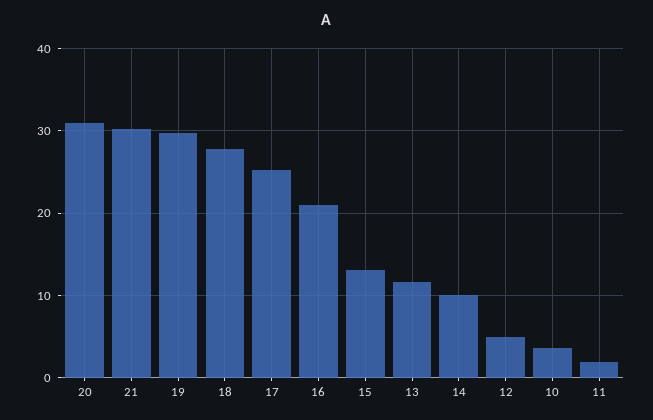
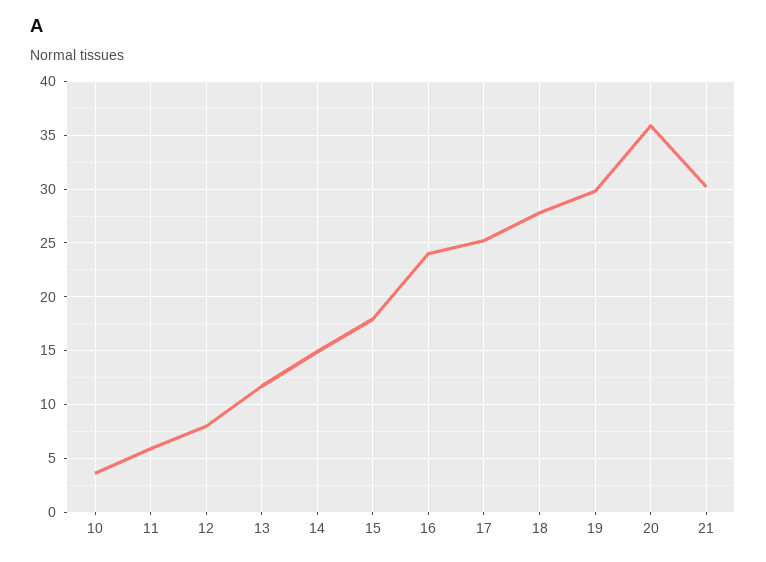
20: 31 -> 36
16: 21 -> 24
15: 13 -> 18
14: 10 -> 15
12: 5 -> 8
11: 2 -> 6

